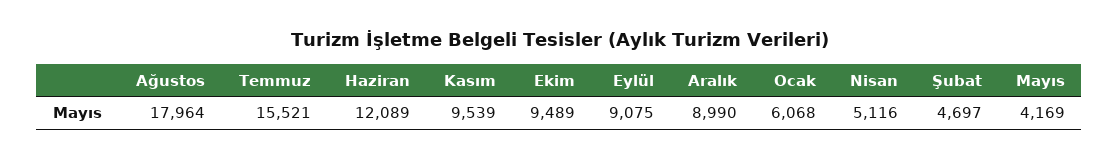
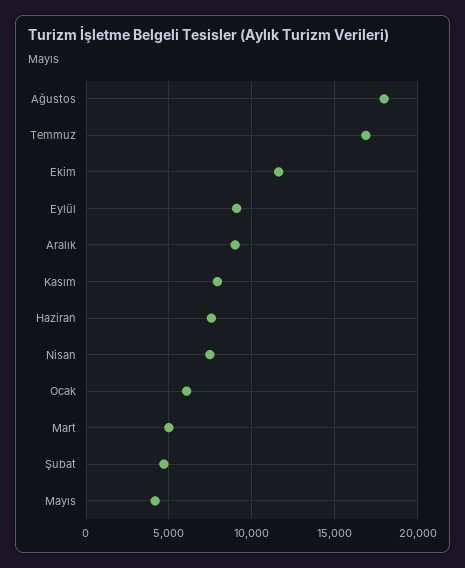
Temmuz: 15521 -> 17000
Haziran: 12089 -> 7500
Kasım: 9539 -> 8000
Ekim: 9489 -> 11500
Nisan: 5116 -> 7500
Mart: none -> 5000

